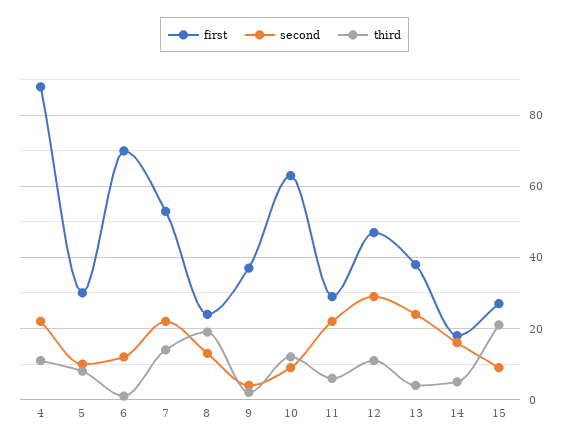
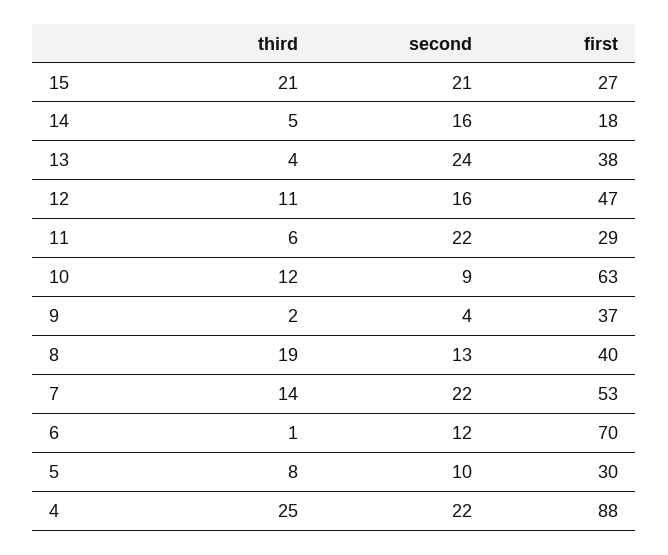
third, 4: 10 -> 25
first, 8: 25 -> 40
second, 12: 30 -> 16
second, 15: 10 -> 21

